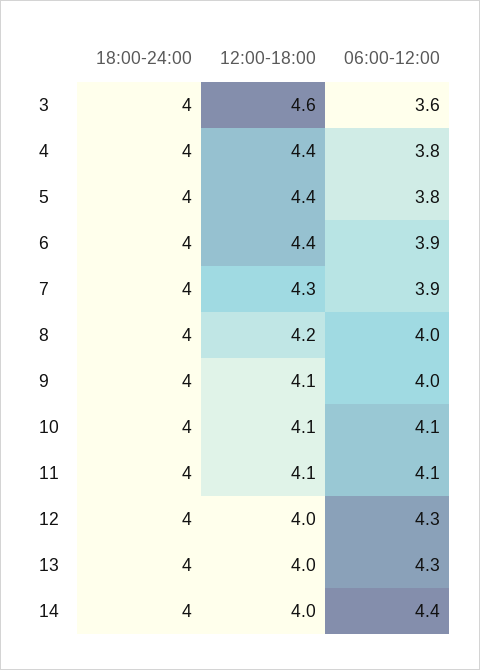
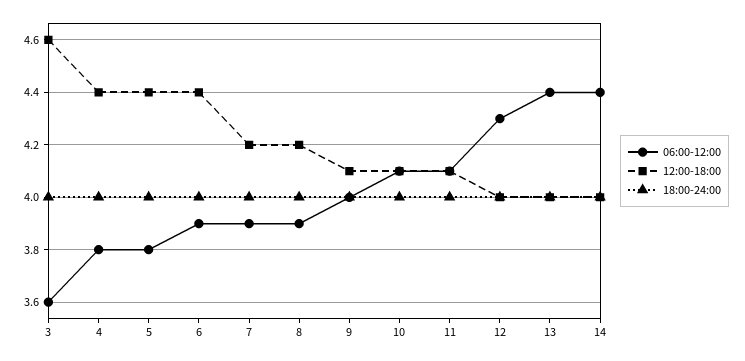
12:00-18:00, 7: 4.3 -> 4.2
06:00-12:00, 8: 4 -> 3.9
06:00-12:00, 13: 4.3 -> 4.4

